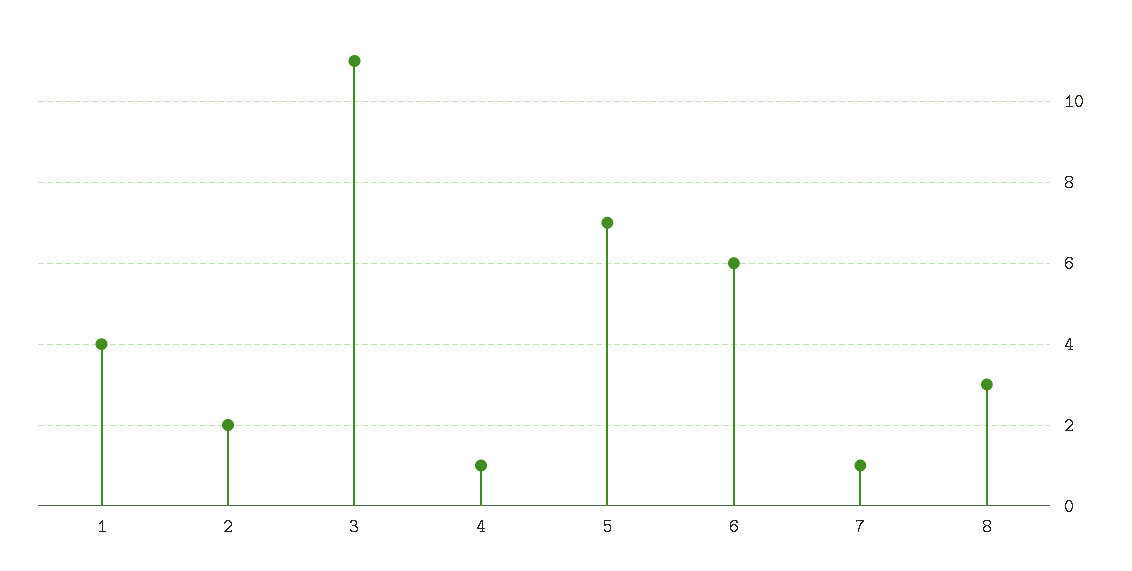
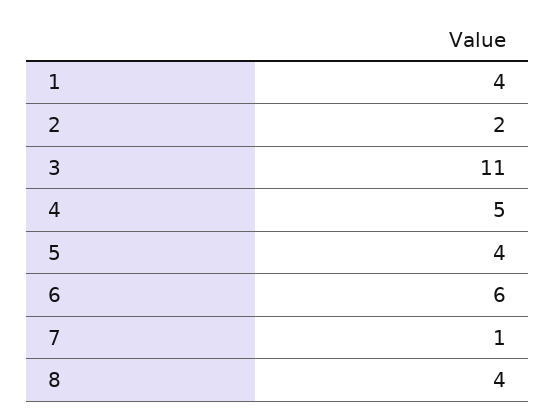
4: 1 -> 5
5: 7 -> 4
8: 3 -> 4

